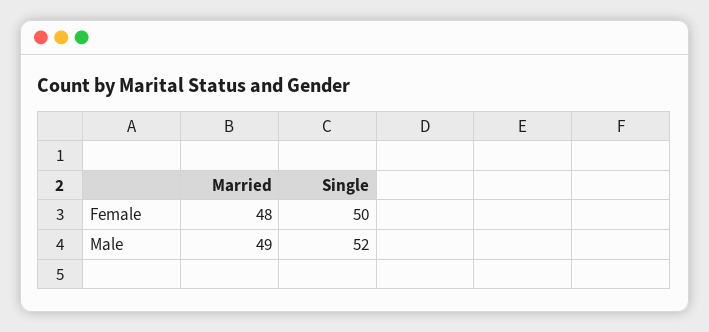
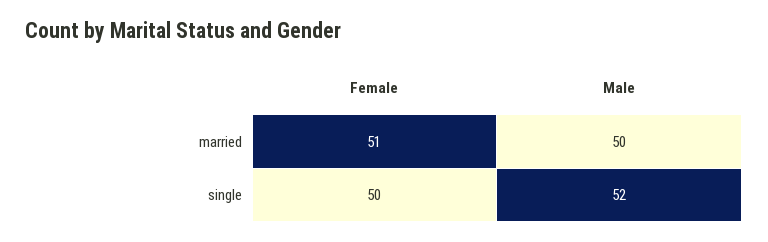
Married, Female: 48 -> 51
Married, Male: 49 -> 50

